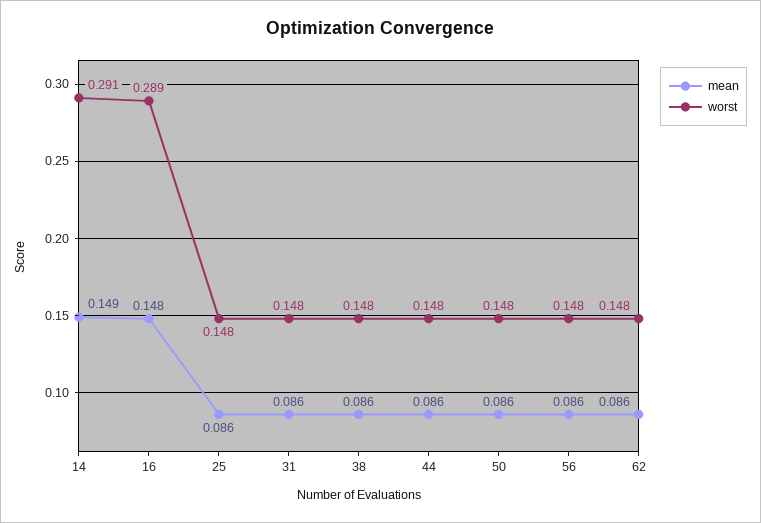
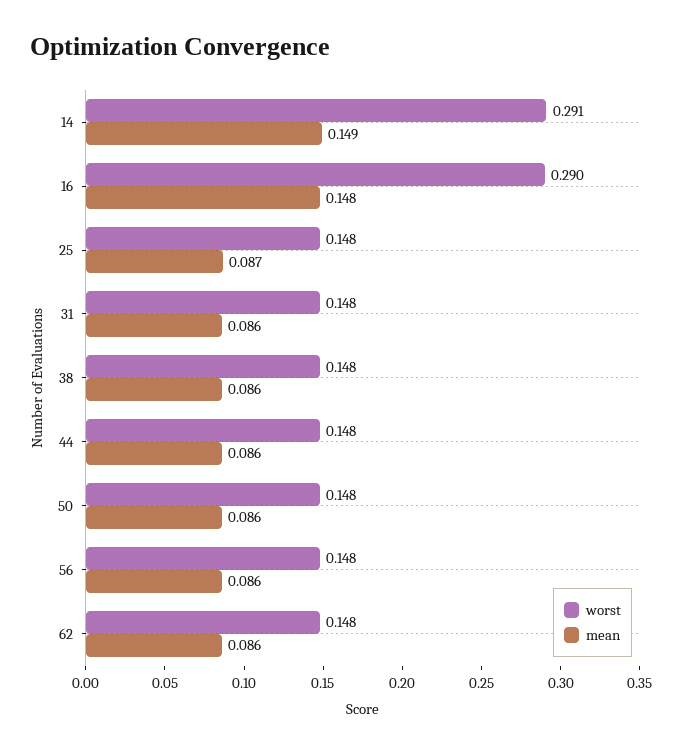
worst, 16: 0.289 -> 0.29
mean, 25: 0.086 -> 0.087

